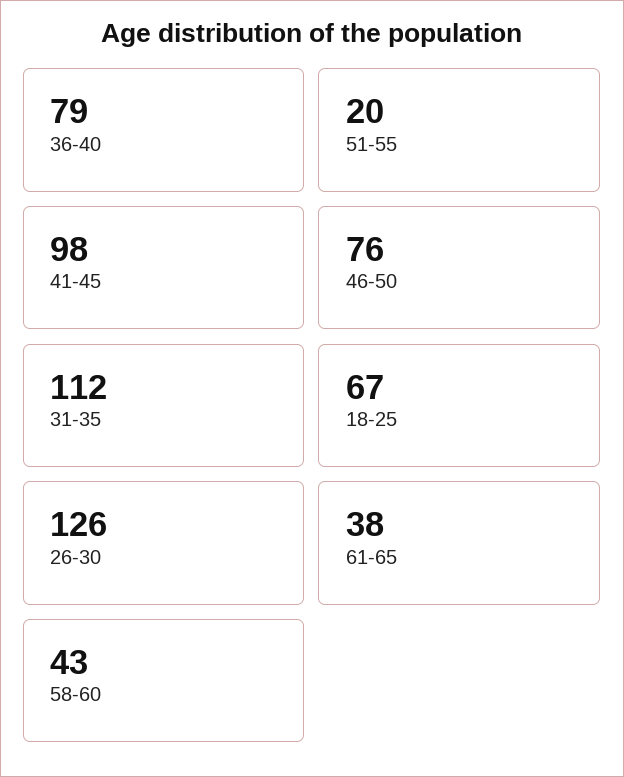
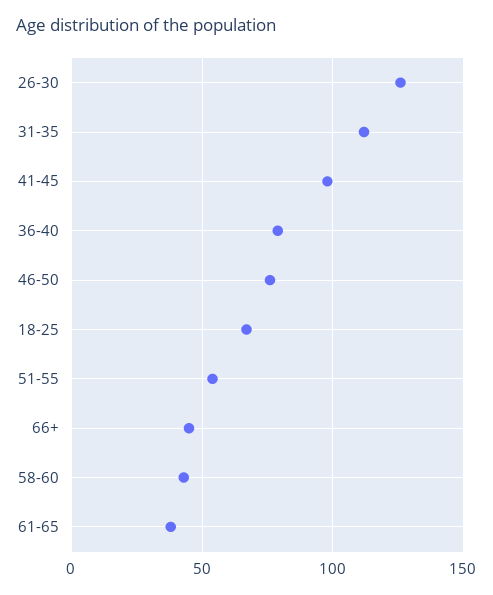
51-55: 20 -> 55
66+: none -> 45

